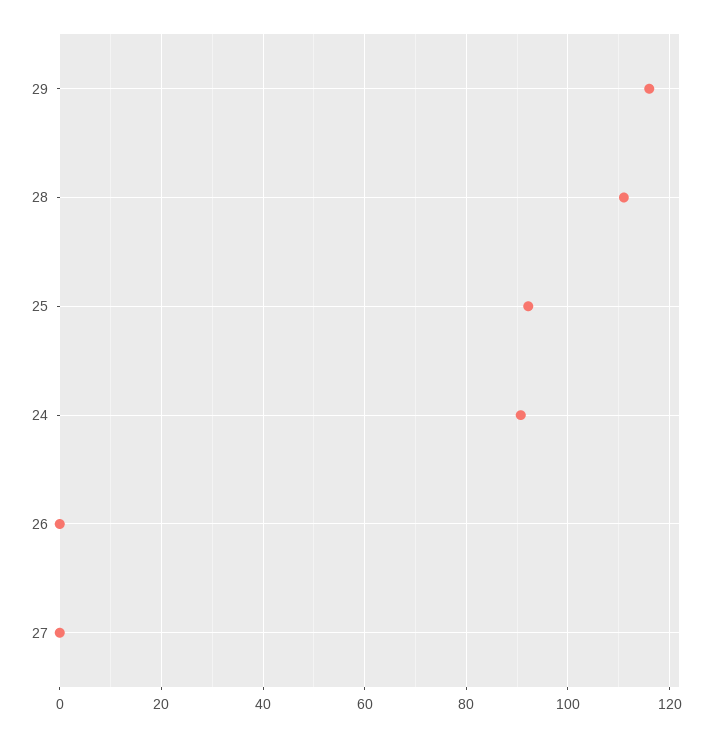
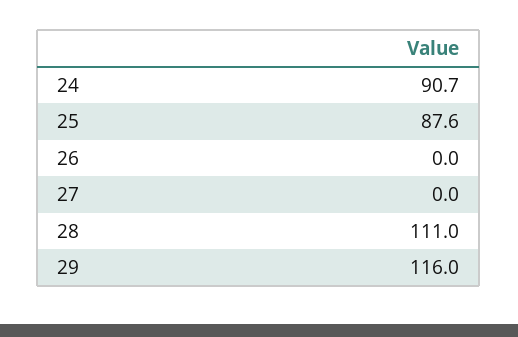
25: 92 -> 87.6

